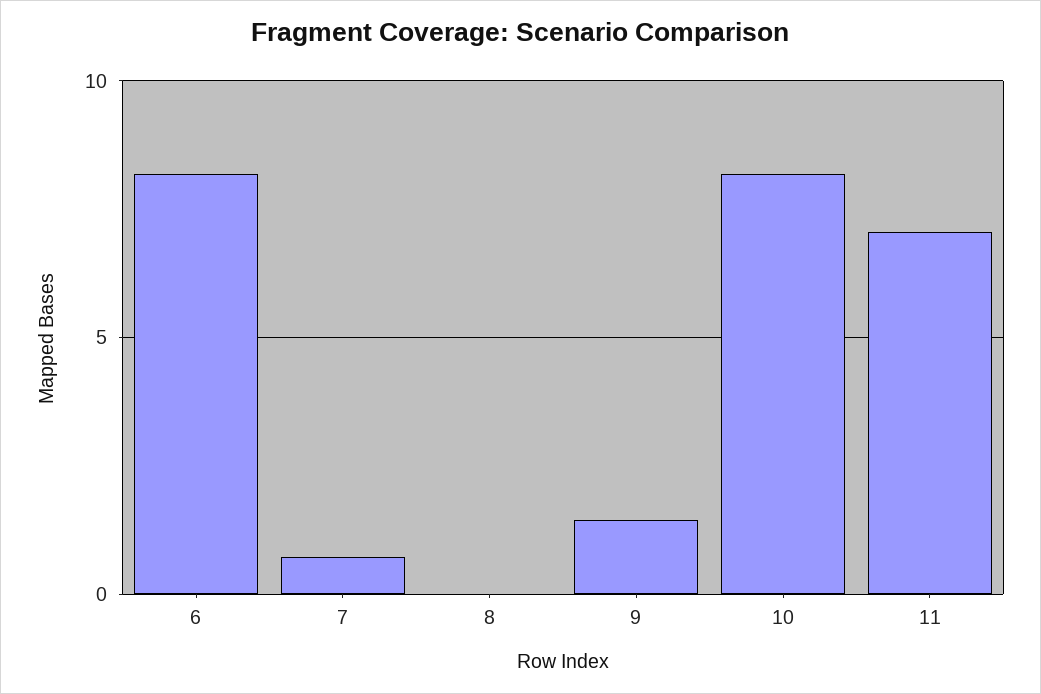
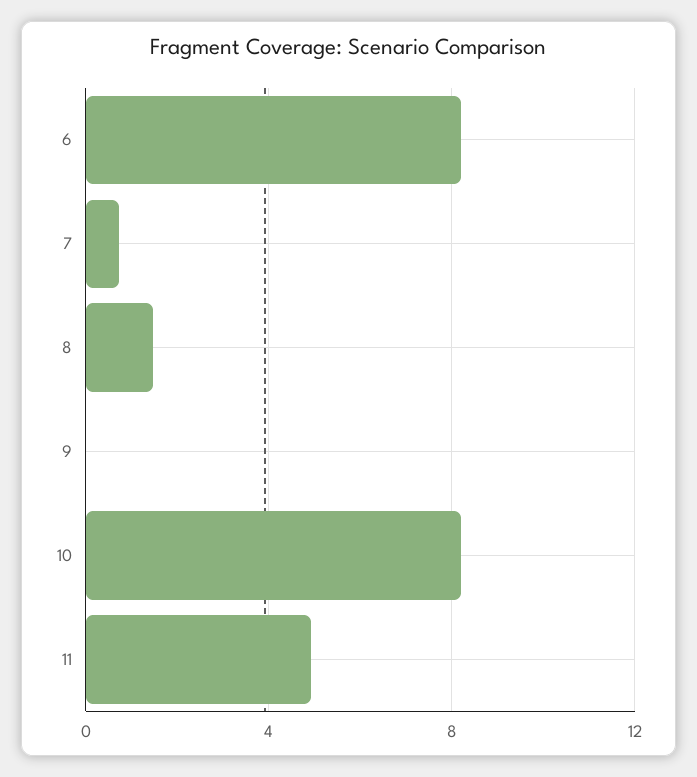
8: 0 -> 1.5
9: 1.5 -> 0
11: 7 -> 5

